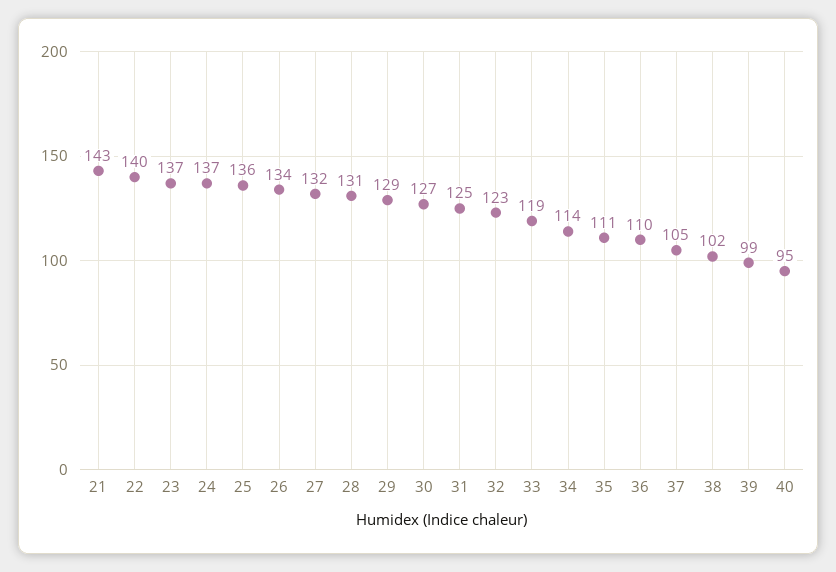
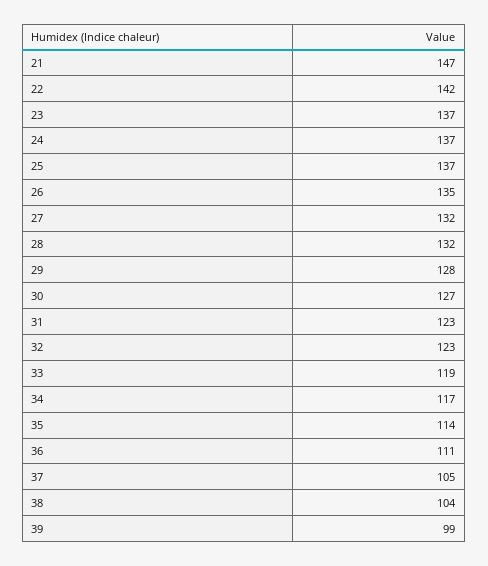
21: 143 -> 147
22: 140 -> 142
25: 136 -> 137
26: 134 -> 135
28: 131 -> 132
29: 129 -> 128
31: 125 -> 123
34: 114 -> 117
35: 111 -> 114
36: 110 -> 111
38: 102 -> 104
40: 95 -> none

